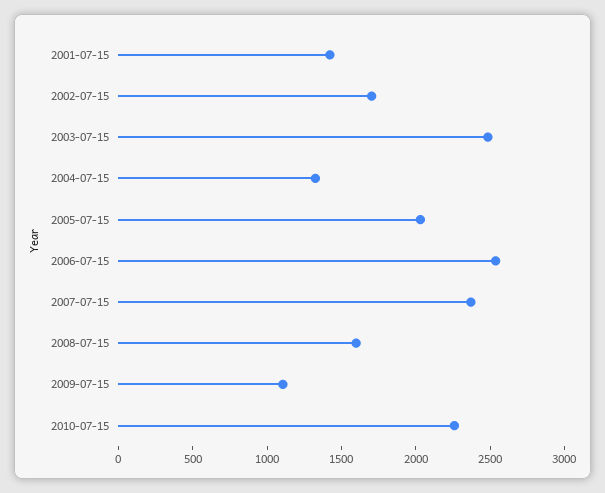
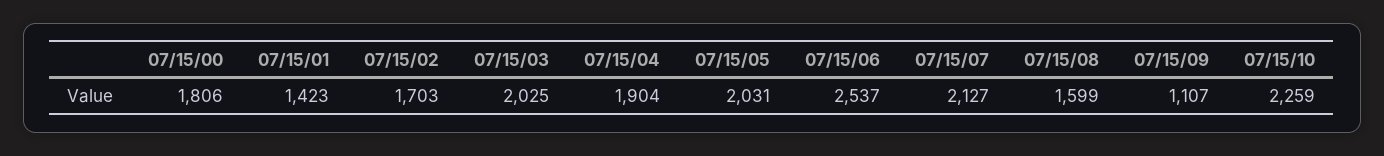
2003-07-15: 2500 -> 2025
2004-07-15: 1300 -> 1904
2007-07-15: 2400 -> 2127
07/15/00: none -> 1806

